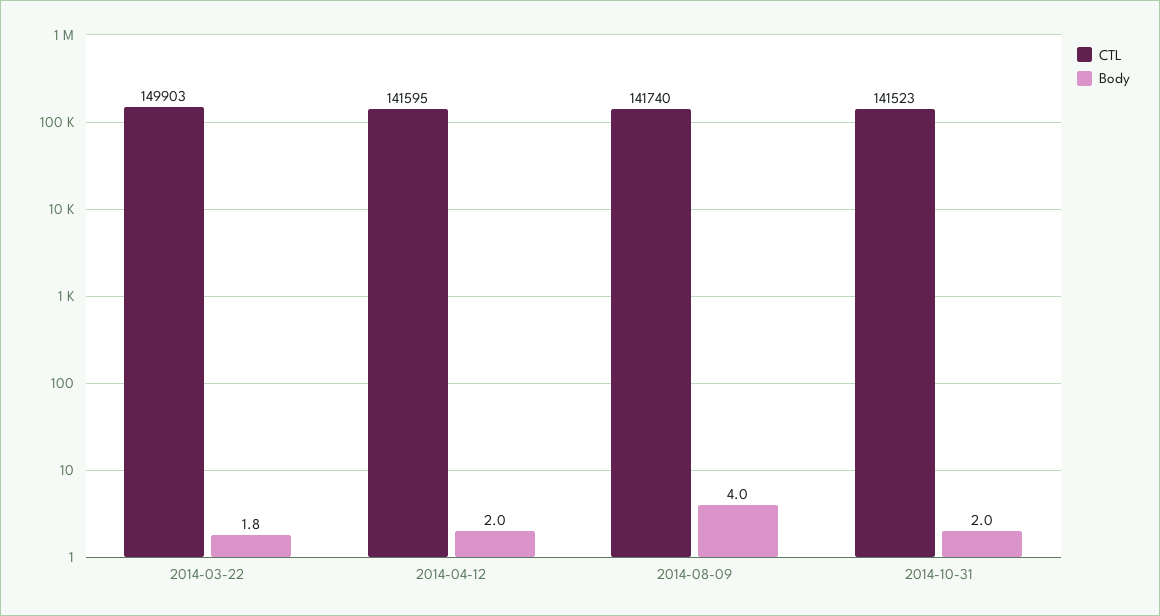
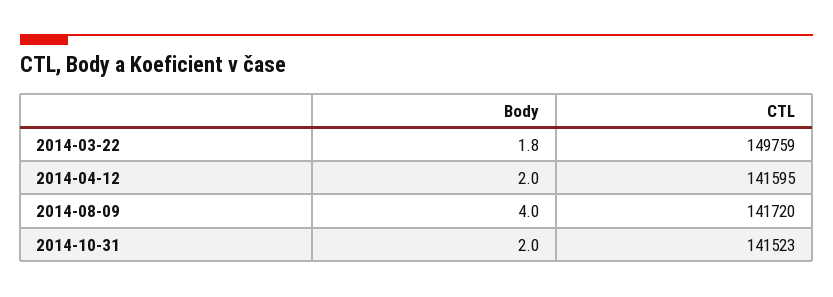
CTL, 2014-03-22: 149903 -> 149759
CTL, 2014-08-09: 141740 -> 141720

